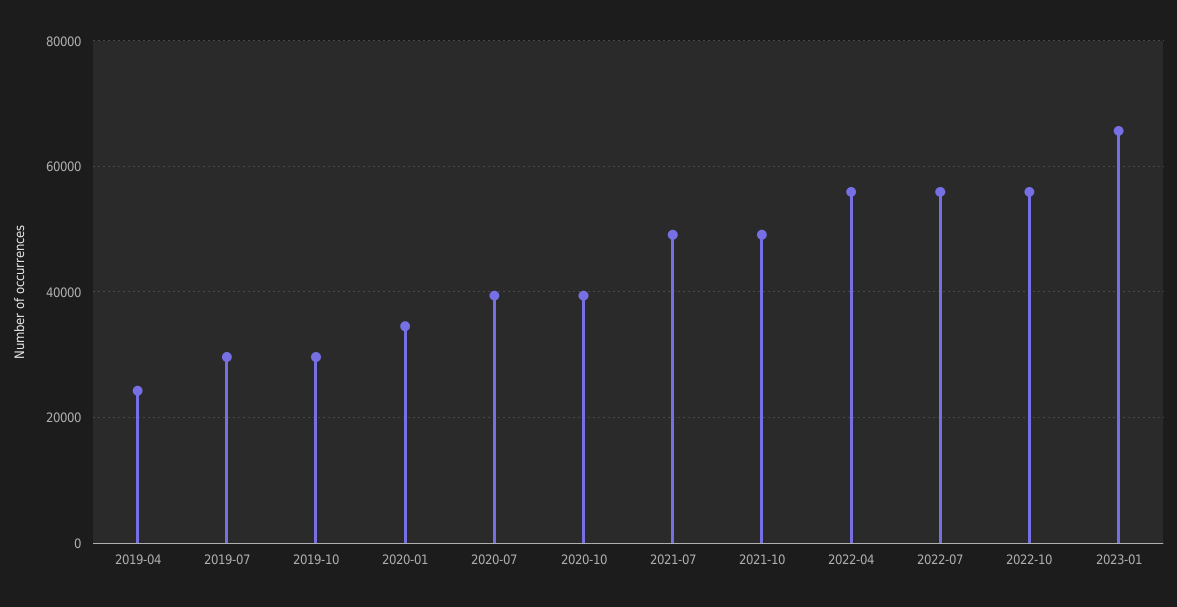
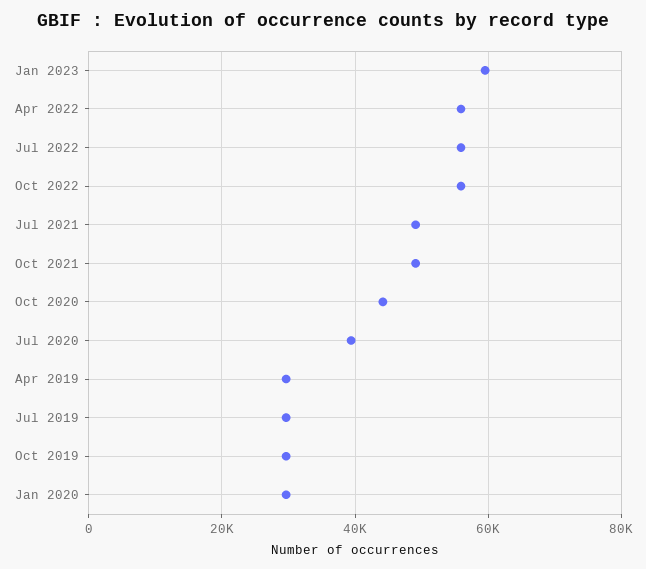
2019-04: 24000 -> 30000
2020-01: 34000 -> 30000
2020-10: 40000 -> 44000
2023-01: 66000 -> 60000

